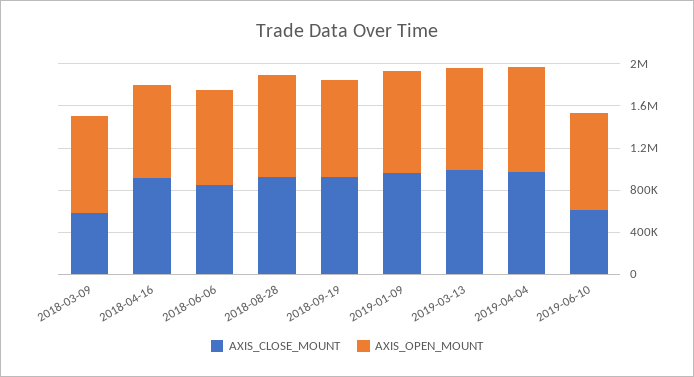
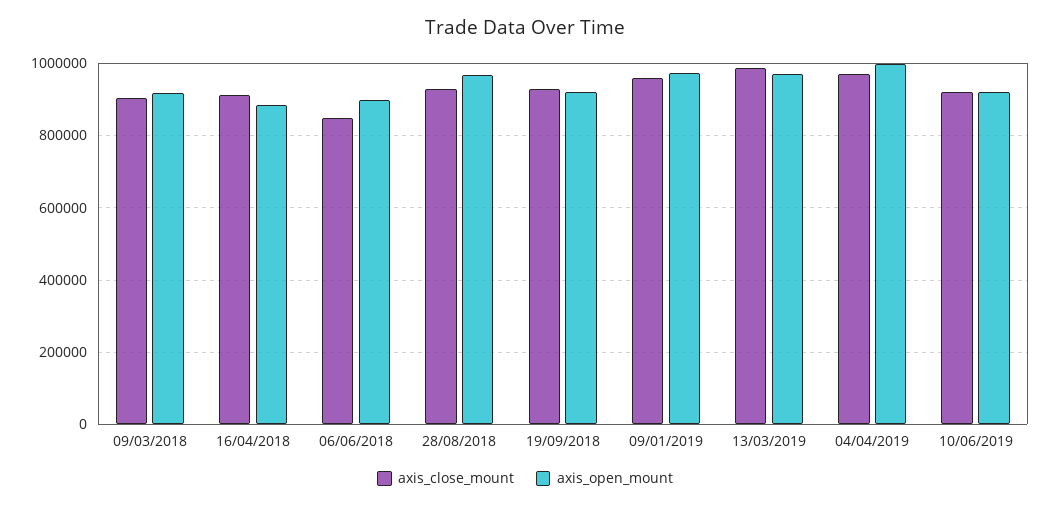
AXIS_CLOSE_MOUNT, 2018-03-09: 600000 -> 900000
AXIS_CLOSE_MOUNT, 2019-06-10: 600000 -> 920000

